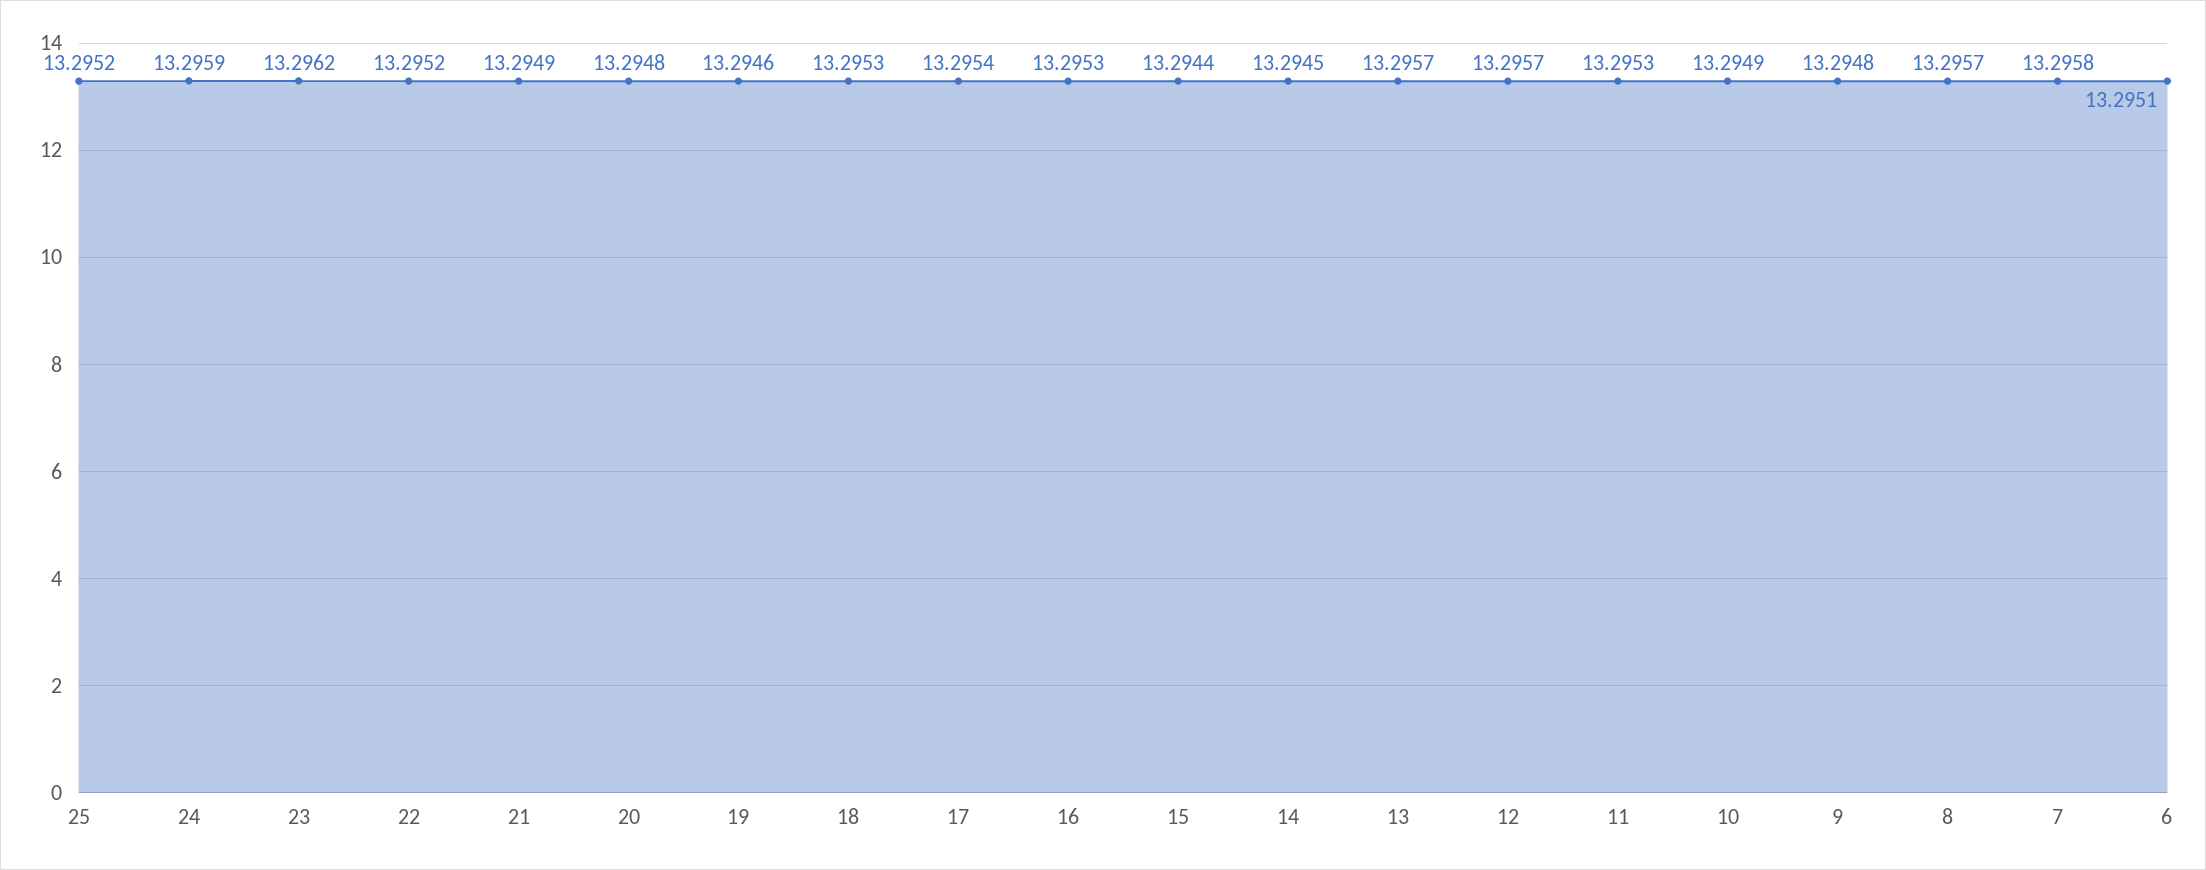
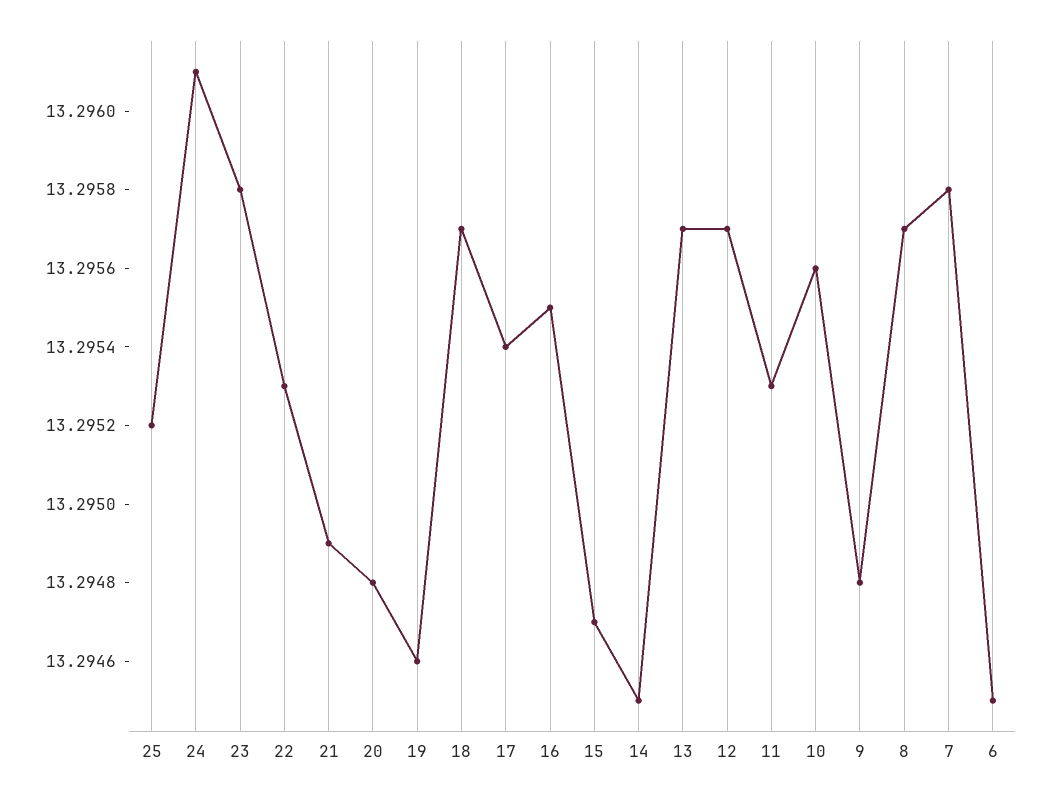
24: 13.2959 -> 13.2961
23: 13.2962 -> 13.2958
22: 13.2952 -> 13.2953
18: 13.2953 -> 13.2957
16: 13.2953 -> 13.2955
15: 13.2944 -> 13.2947
10: 13.2949 -> 13.2956
6: 13.2951 -> 13.2945

